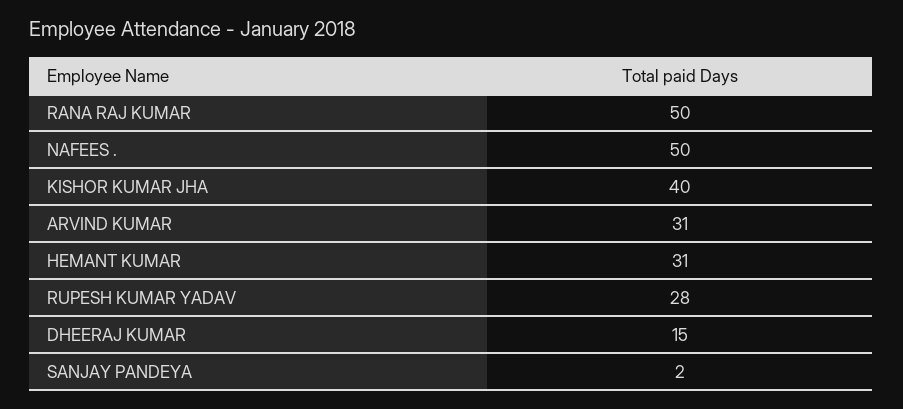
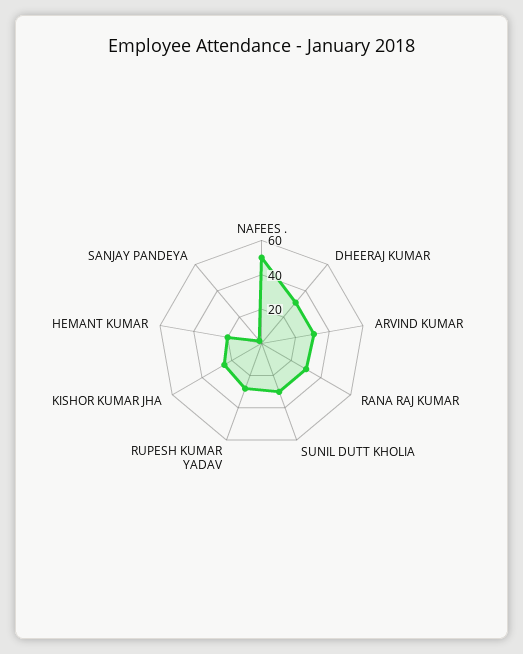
RANA RAJ KUMAR: 50 -> 30
KISHOR KUMAR JHA: 40 -> 25
HEMANT KUMAR: 31 -> 20
DHEERAJ KUMAR: 15 -> 30
SUNIL DUTT KHOLIA: none -> 30

